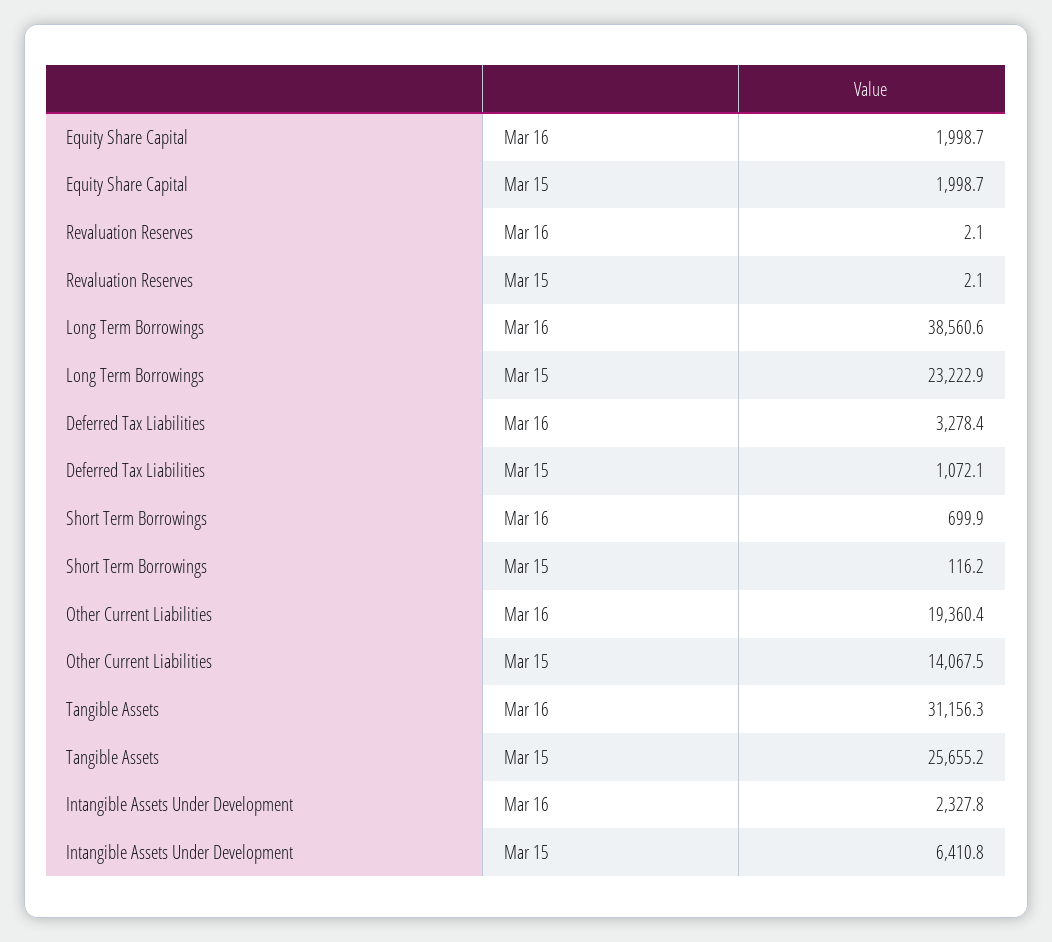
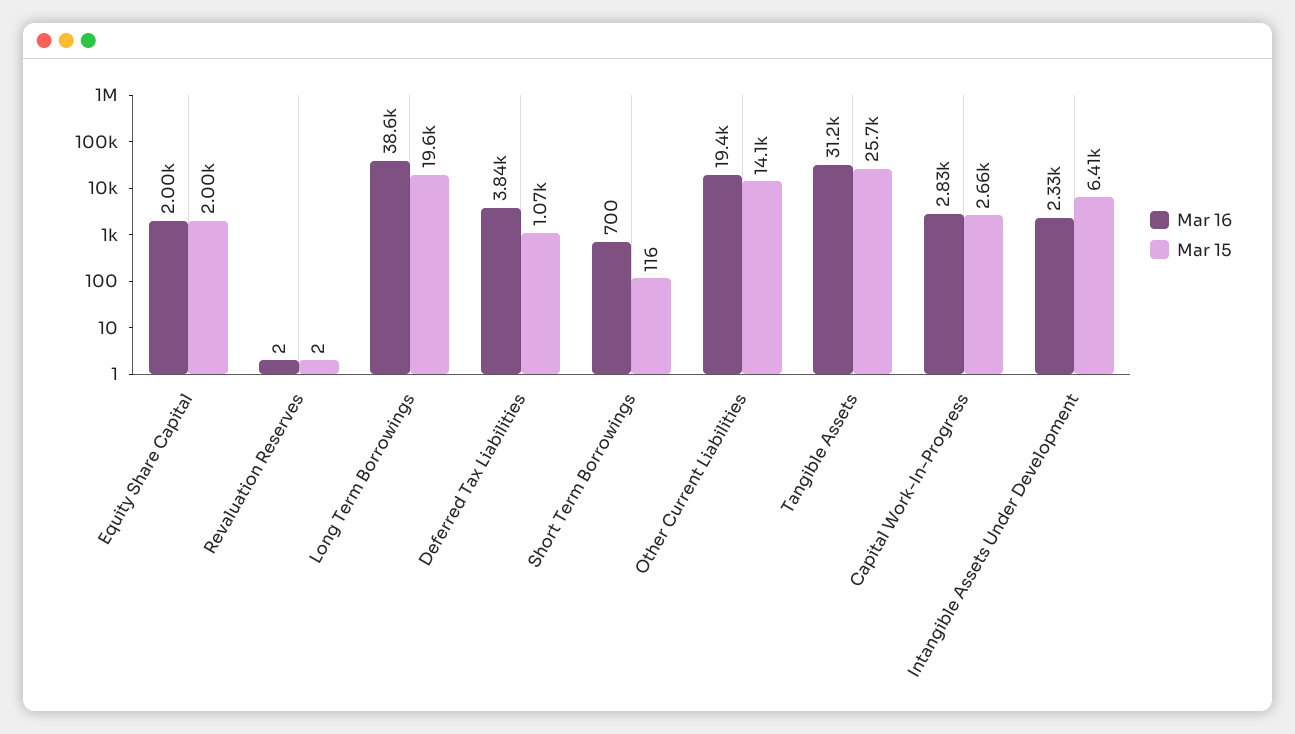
Mar 15, Long Term Borrowings: 23222.9 -> 19600
Mar 16, Deferred Tax Liabilities: 3278.4 -> 3840
Mar 16, Capital Work-In-Progress: none -> 2830
Mar 15, Capital Work-In-Progress: none -> 2660

